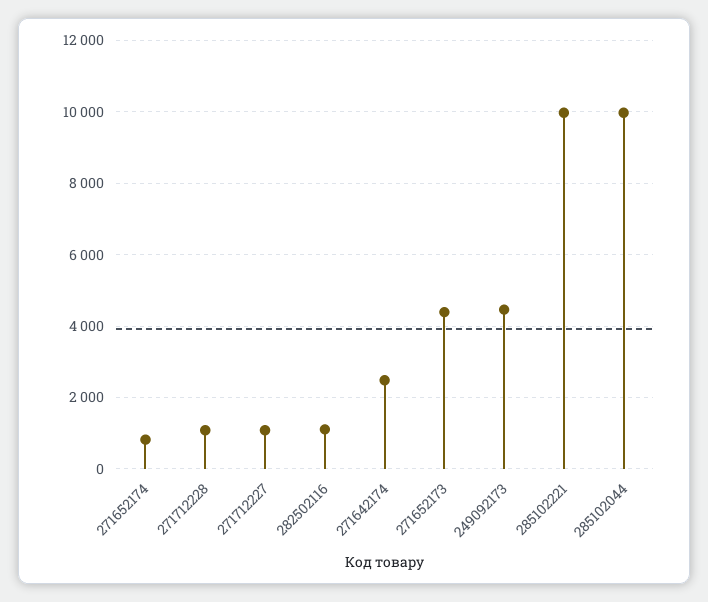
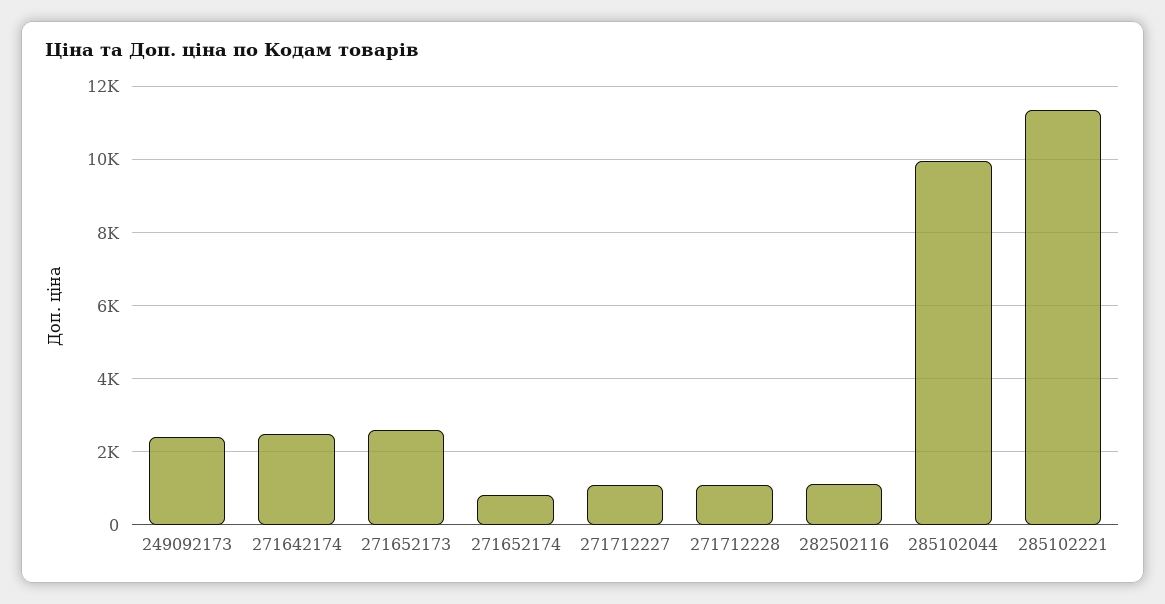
271652173: 4400 -> 2600
249092173: 4400 -> 2400
285102221: 10000 -> 11400

